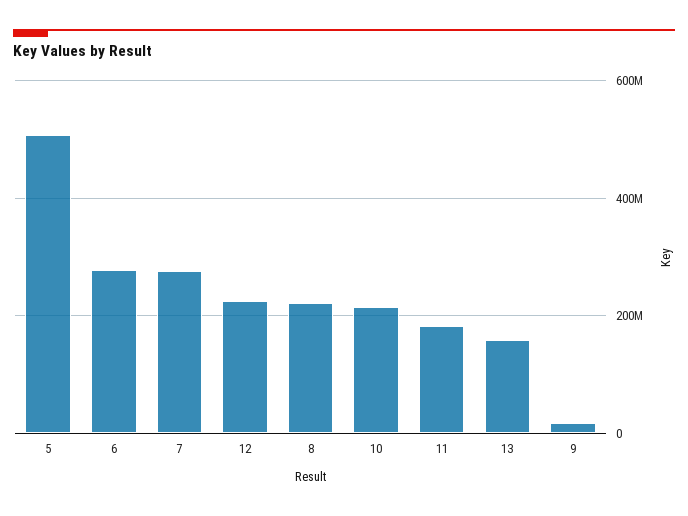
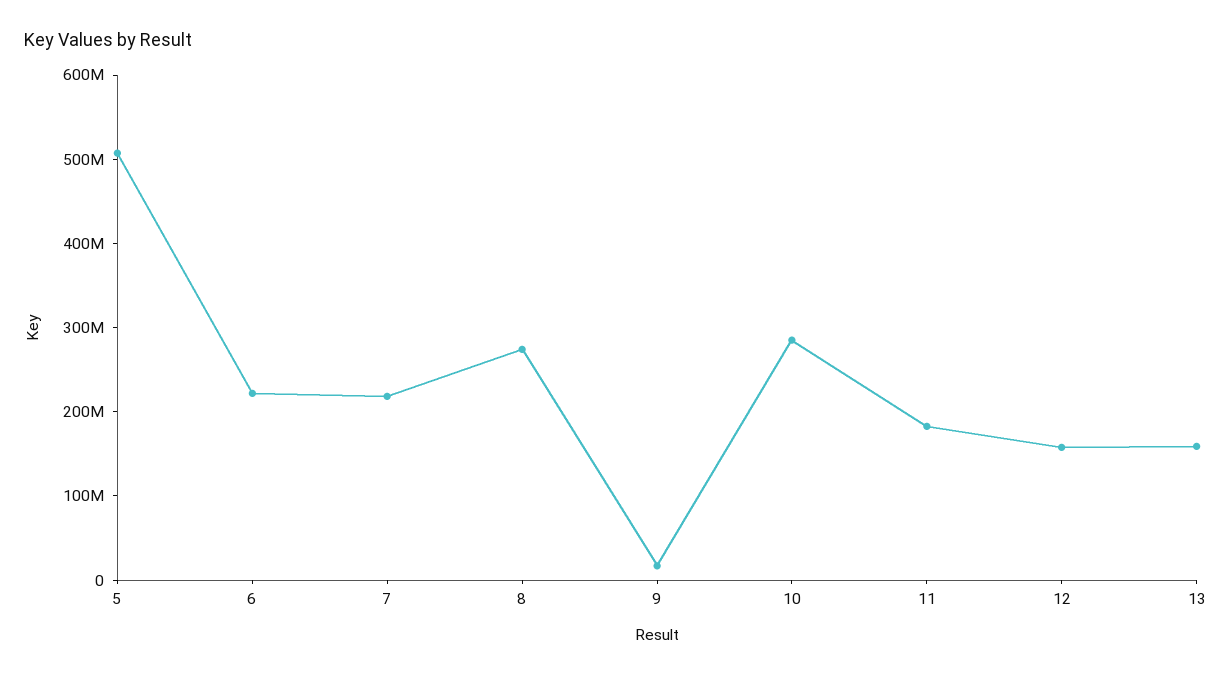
6: 280000000 -> 220000000
7: 280000000 -> 220000000
12: 220000000 -> 160000000
8: 220000000 -> 280000000
10: 220000000 -> 280000000

